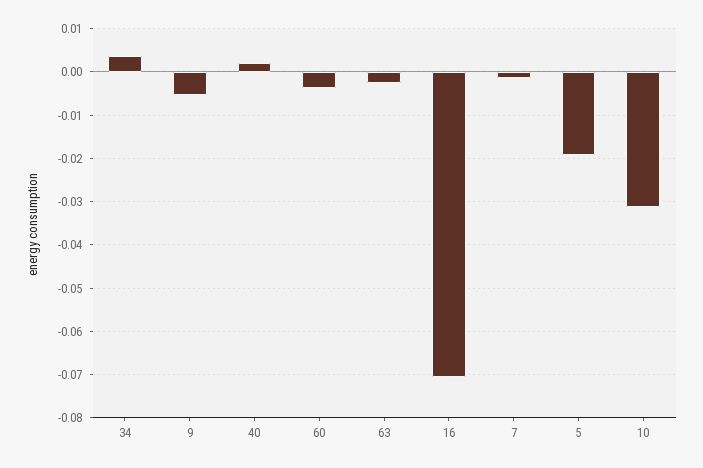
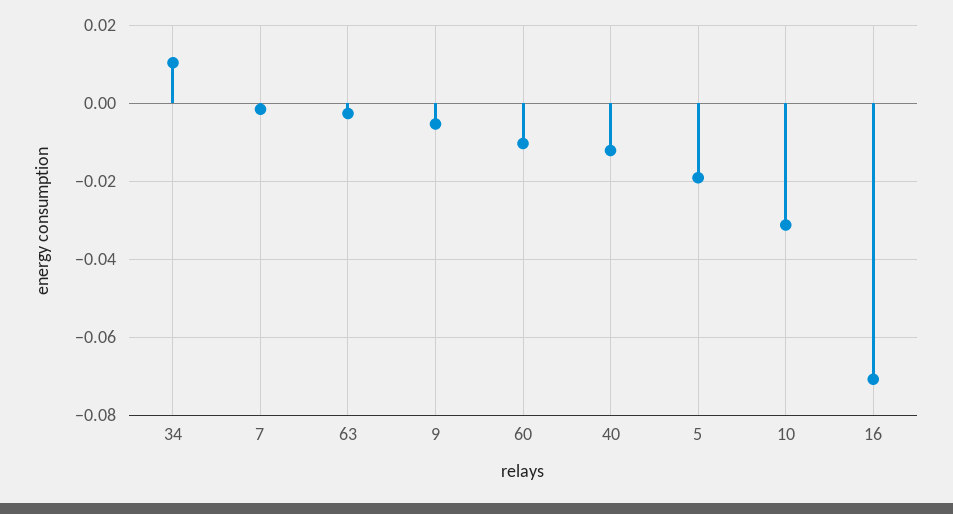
34: 0.004 -> 0.01
40: 0.002 -> -0.012
60: -0.004 -> -0.01

